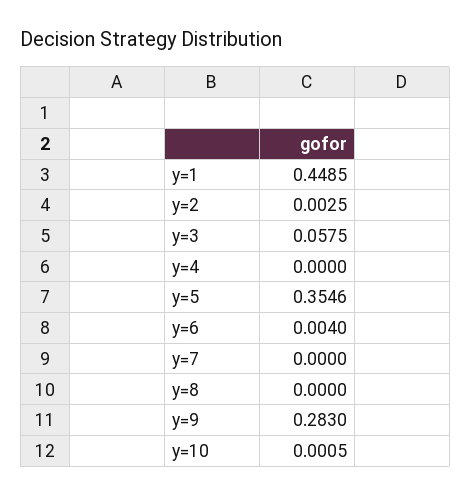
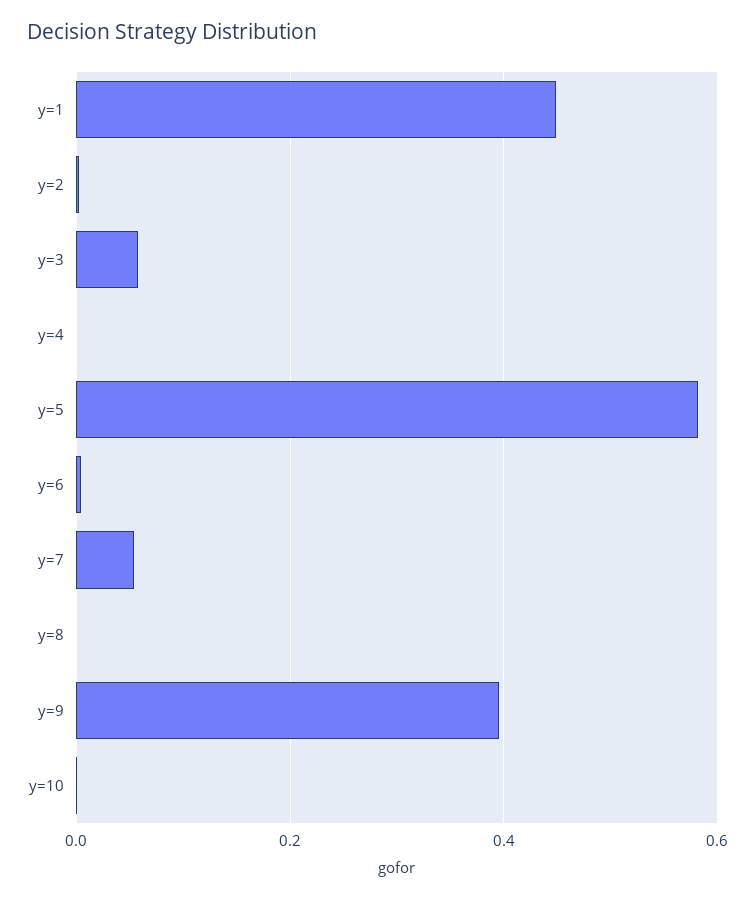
y=5: 0.3546 -> 0.58
y=7: 0 -> 0.06
y=9: 0.283 -> 0.4

